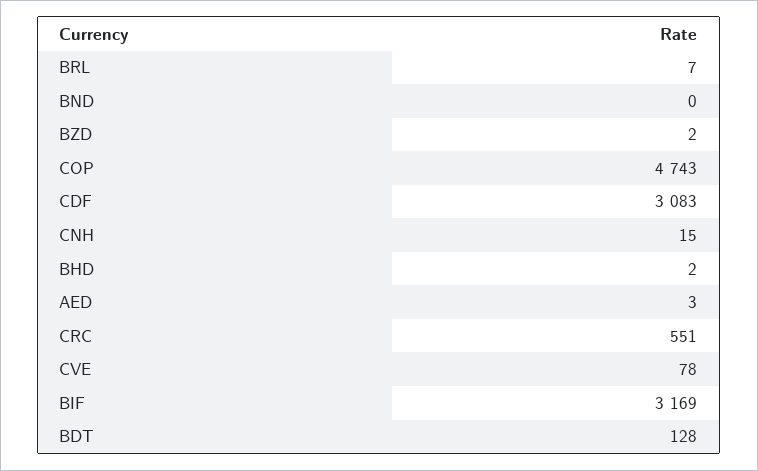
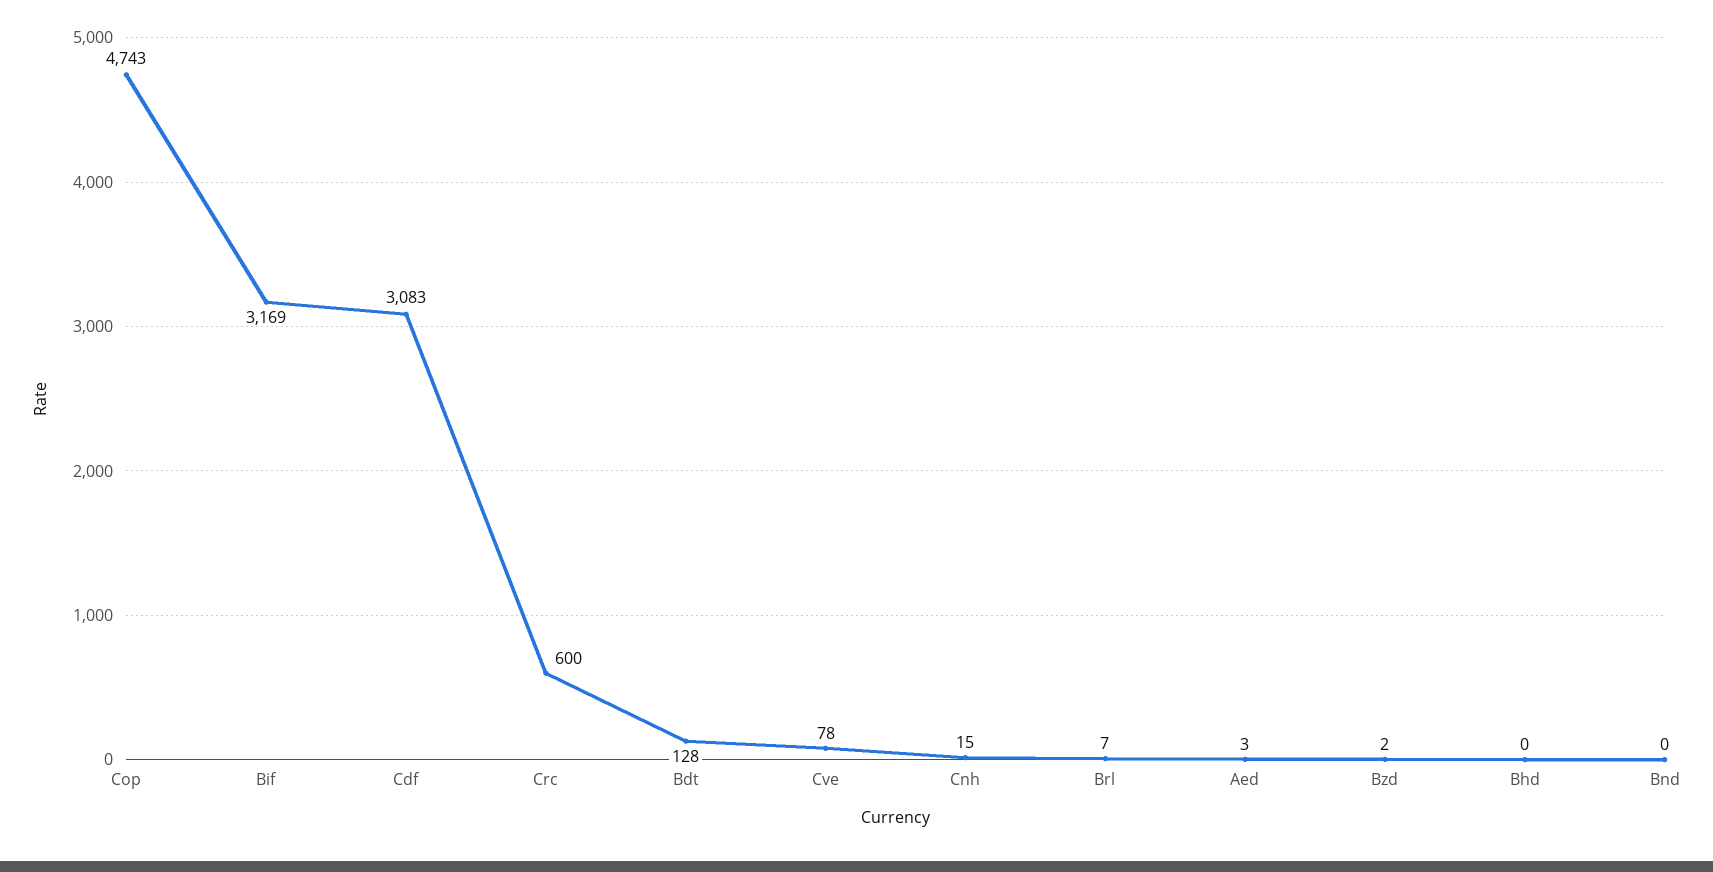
BHD: 2 -> 0
CRC: 551 -> 600

